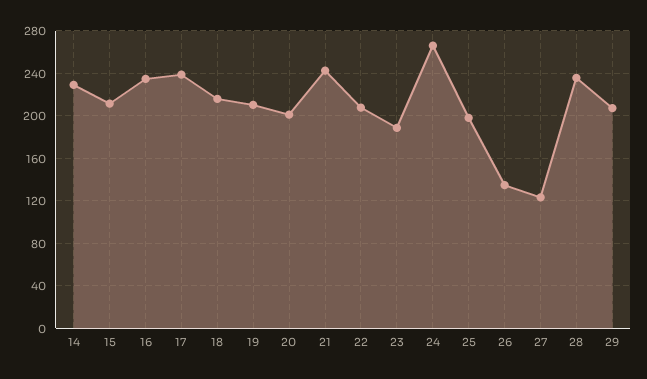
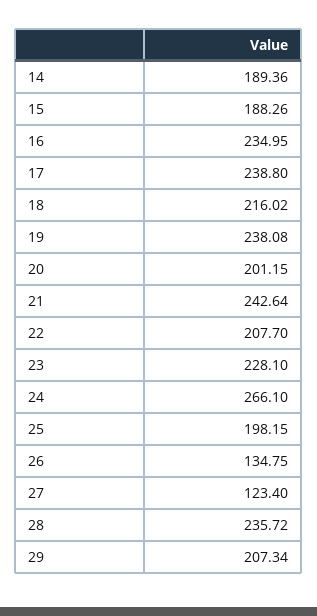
14: 230 -> 189.36
15: 210 -> 188.26
19: 210 -> 238.08
23: 190 -> 228.1

